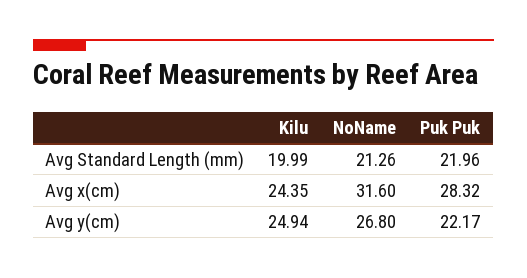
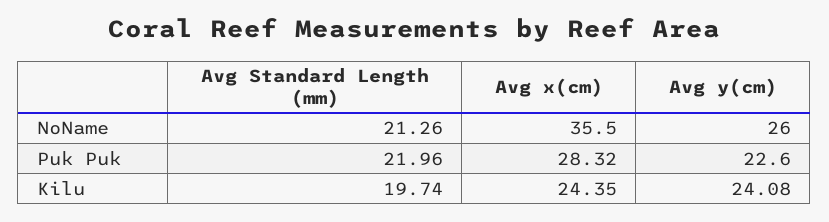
Kilu, Avg Standard Length (mm): 19.99 -> 19.74
NoName, Avg x(cm): 31.6 -> 35.5
Kilu, Avg y(cm): 24.94 -> 24.08
NoName, Avg y(cm): 26.8 -> 26
Puk Puk, Avg y(cm): 22.17 -> 22.6

